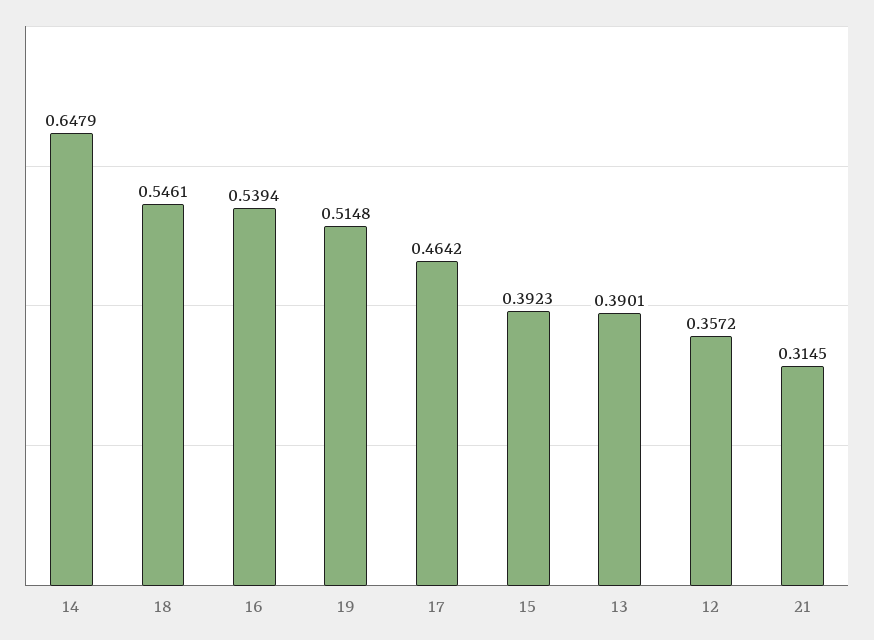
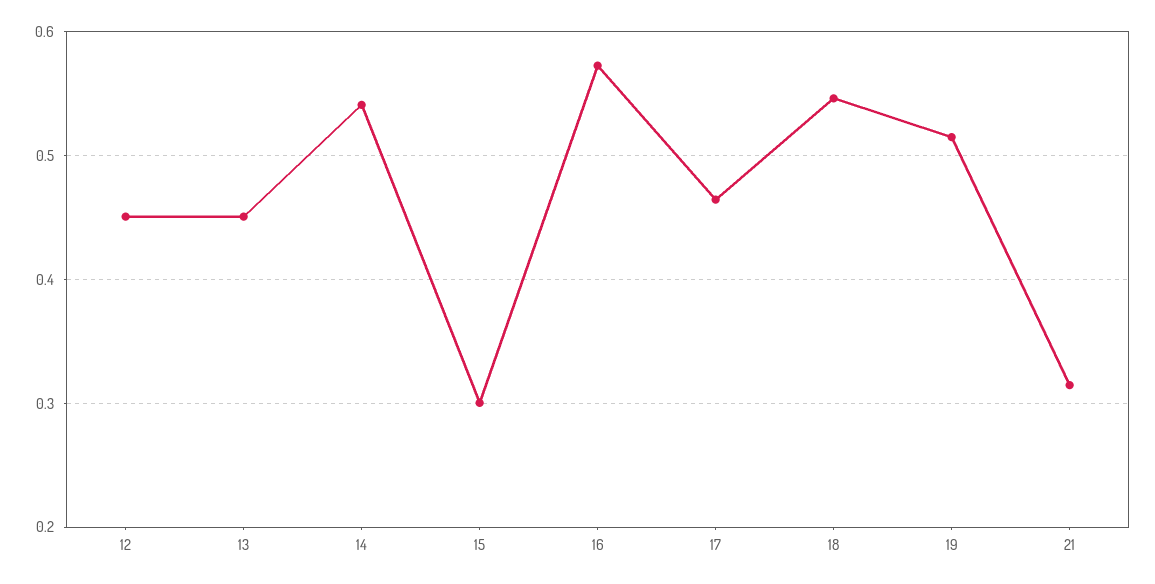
14: 0.6479 -> 0.54
16: 0.5394 -> 0.57
15: 0.3923 -> 0.3
13: 0.3901 -> 0.45
12: 0.3572 -> 0.45

